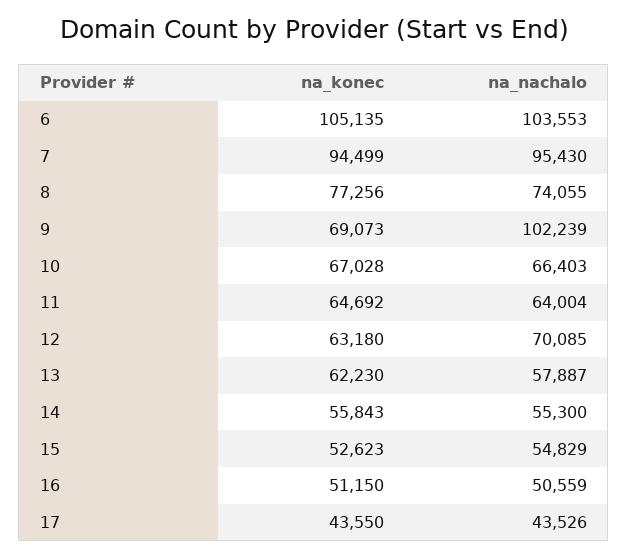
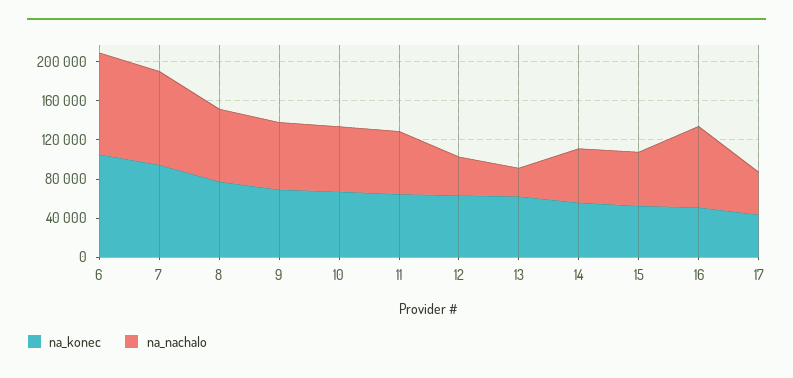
na_nachalo, 9: 102239 -> 70000
na_nachalo, 12: 70085 -> 40000
na_nachalo, 13: 57887 -> 30000
na_nachalo, 16: 50559 -> 80000

